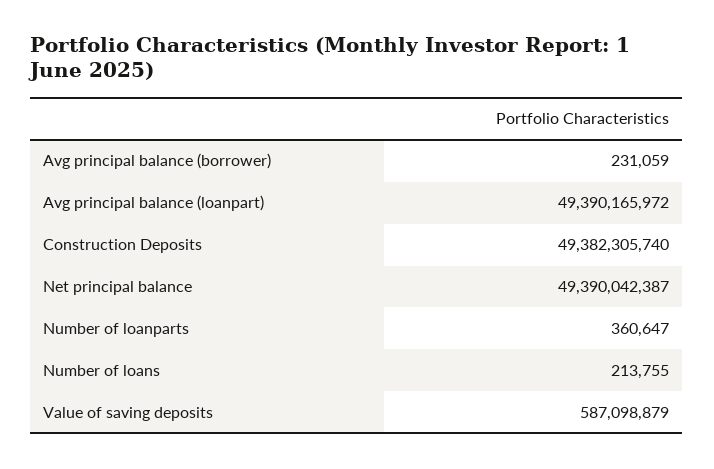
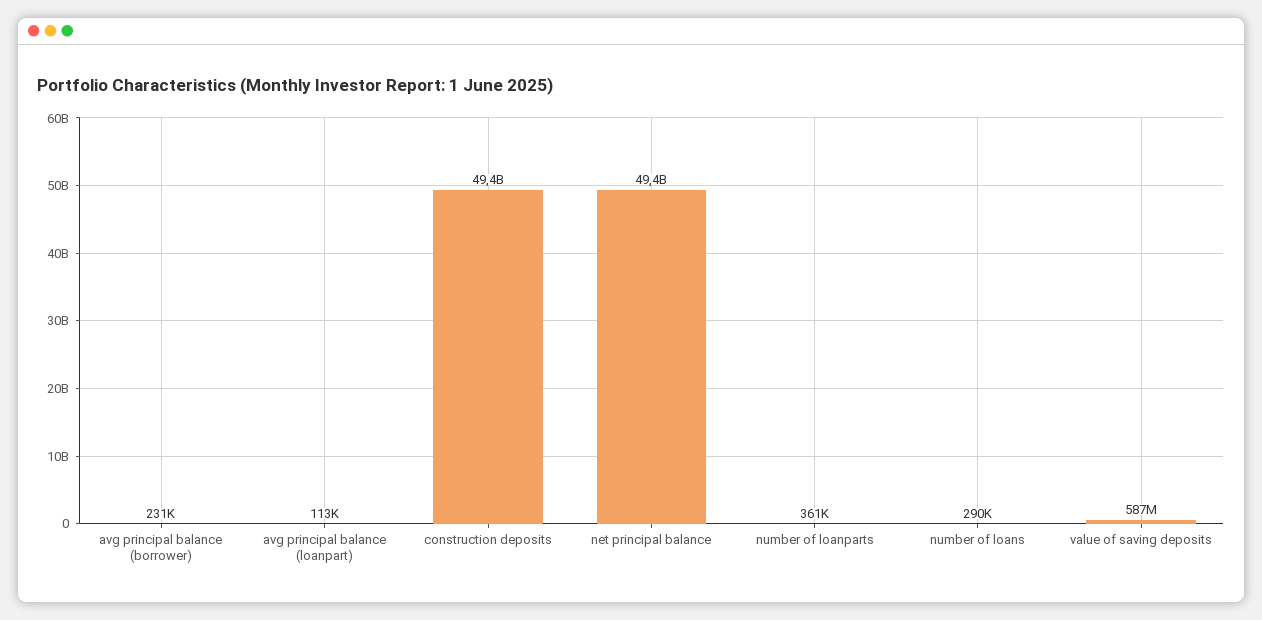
Avg principal balance (loanpart): 49390165972 -> 113000
Number of loans: 213755 -> 290000

